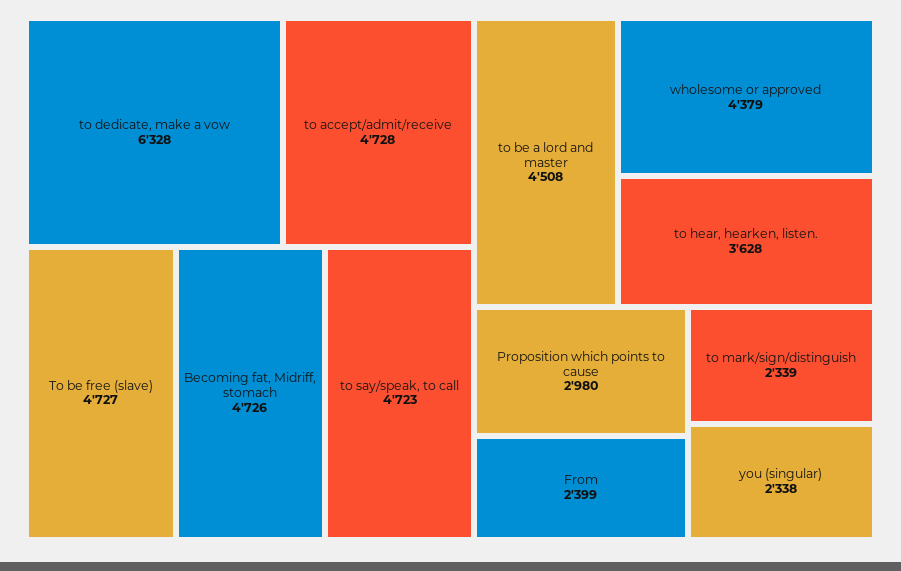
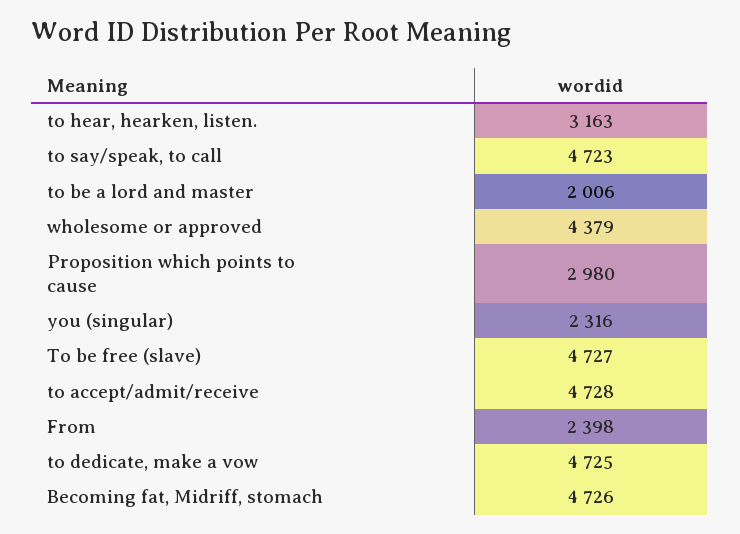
to dedicate, make a vow: 6328 -> 4725
to be a lord and master: 4508 -> 2006
to hear, hearken, listen.: 3628 -> 3163
From: 2399 -> 2398
to mark/sign/distinguish: 2339 -> none
you (singular): 2338 -> 2316

